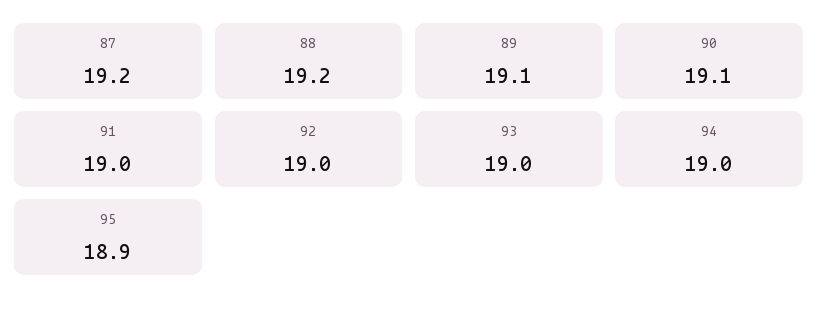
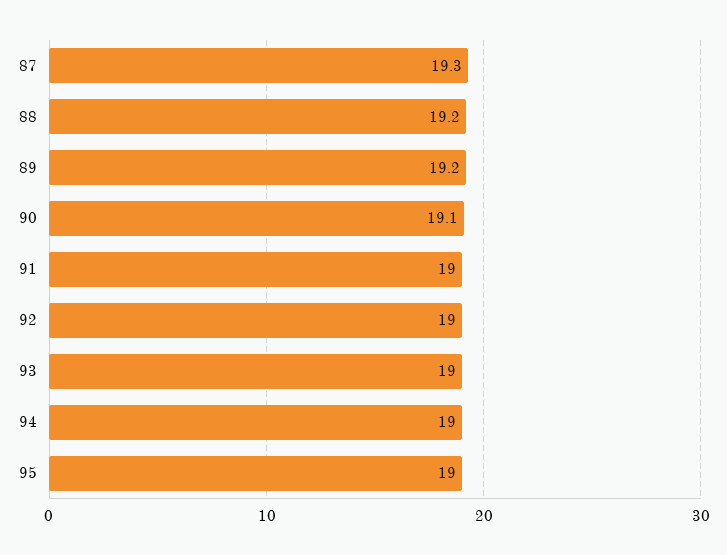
87: 19.2 -> 19.3
89: 19.1 -> 19.2
95: 18.9 -> 19

